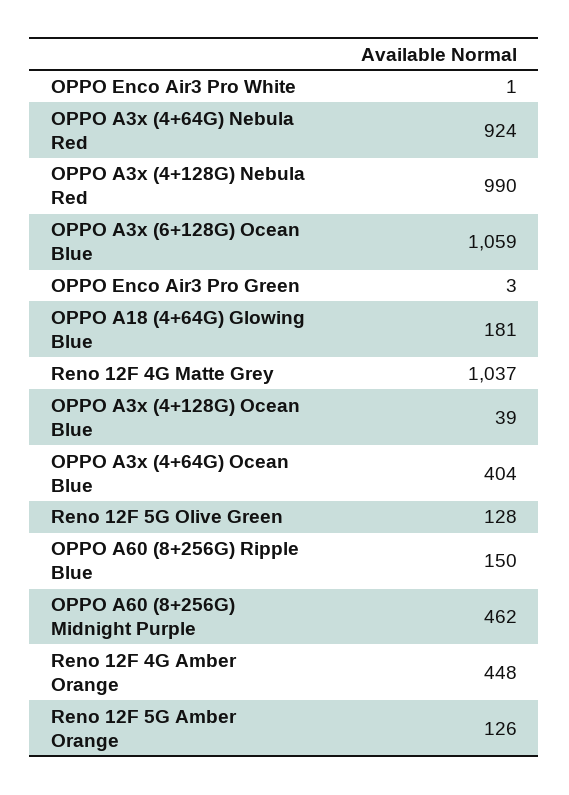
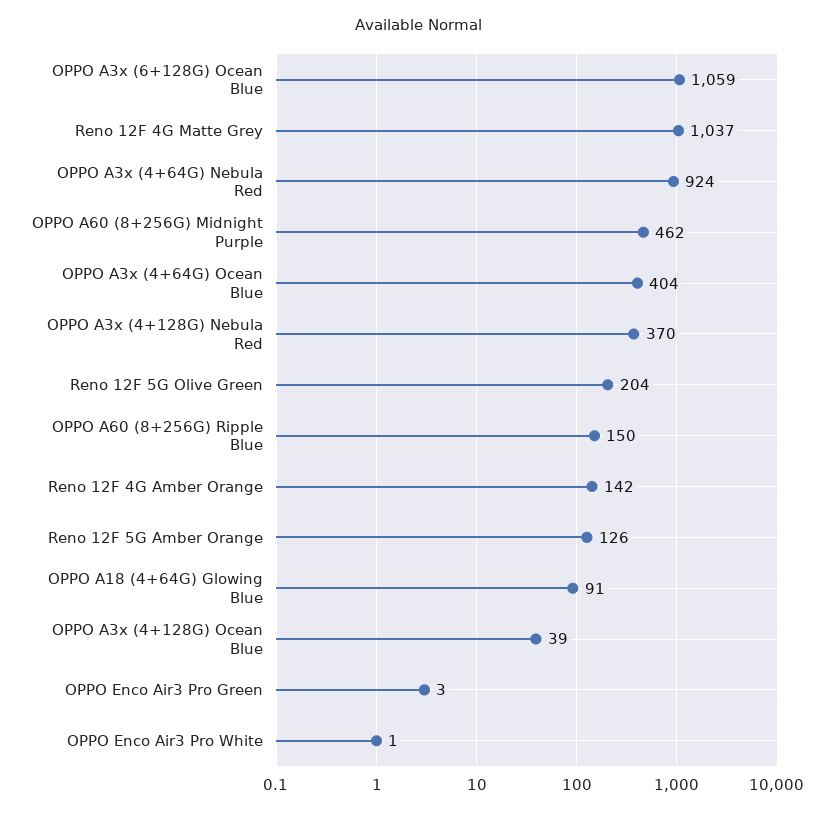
OPPO A3x (4+128G) Nebula Red: 990 -> 370
OPPO A18 (4+64G) Glowing Blue: 181 -> 91
Reno 12F 5G Olive Green: 128 -> 204
Reno 12F 4G Amber Orange: 448 -> 142

